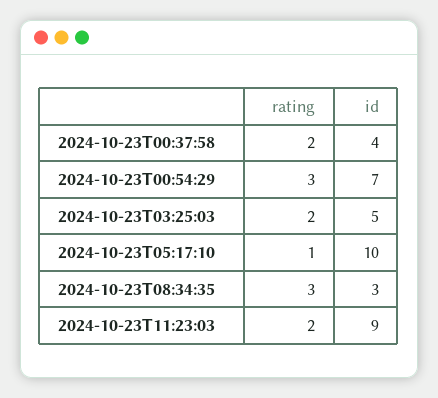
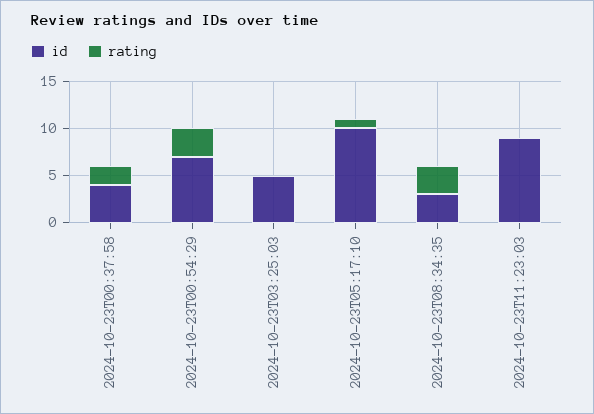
rating, 2024-10-23T03:25:03: 2 -> 0
rating, 2024-10-23T11:23:03: 2 -> 0

